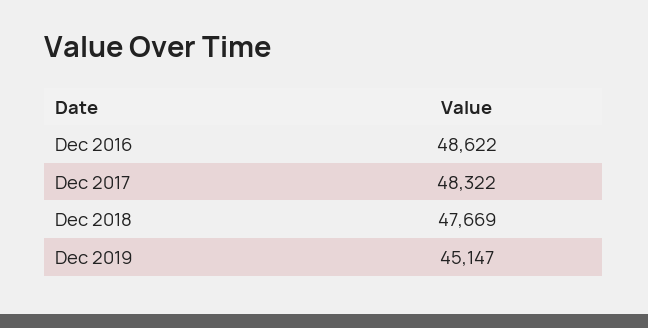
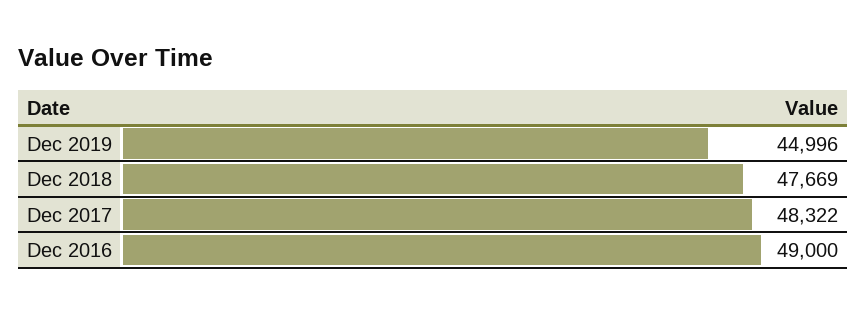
Dec 2016: 48622 -> 49000
Dec 2019: 45147 -> 44996

